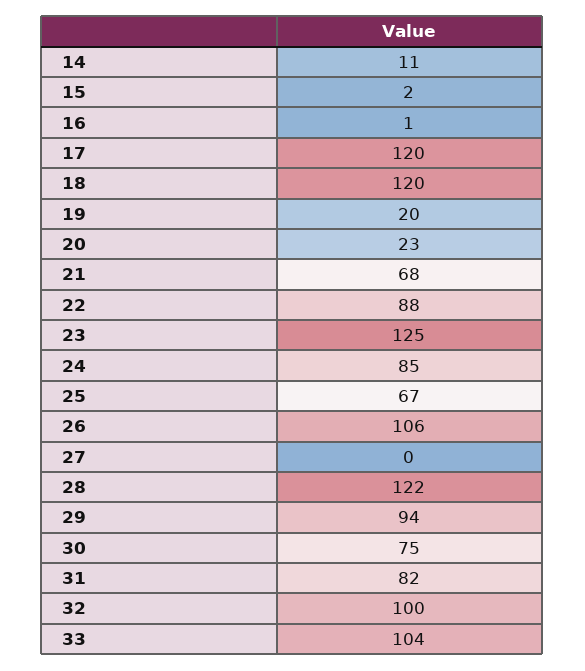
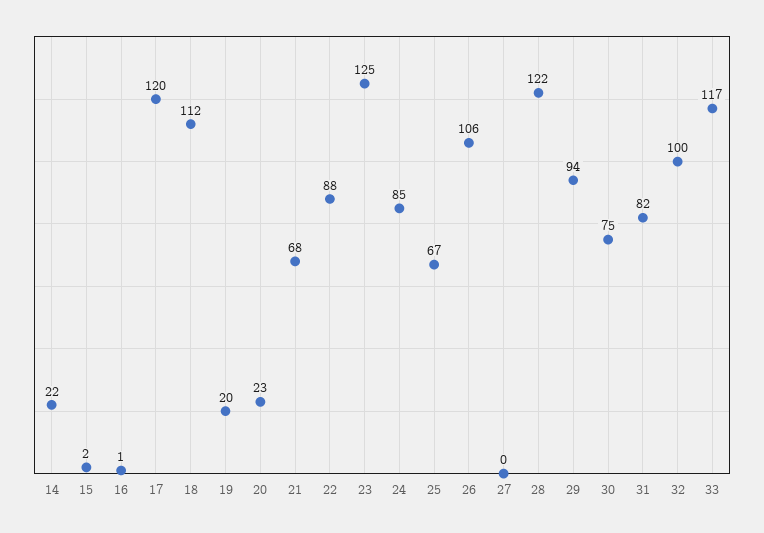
14: 11 -> 22
18: 120 -> 112
33: 104 -> 117

